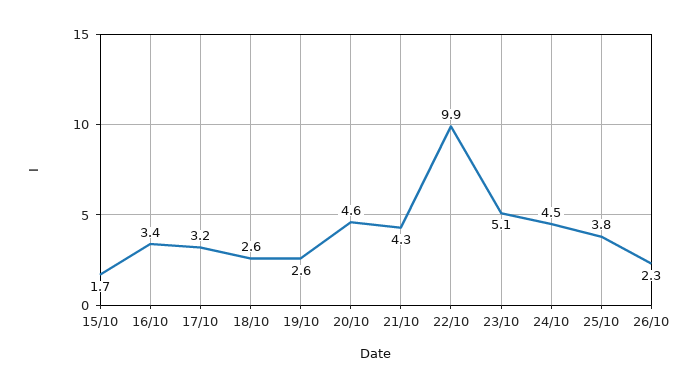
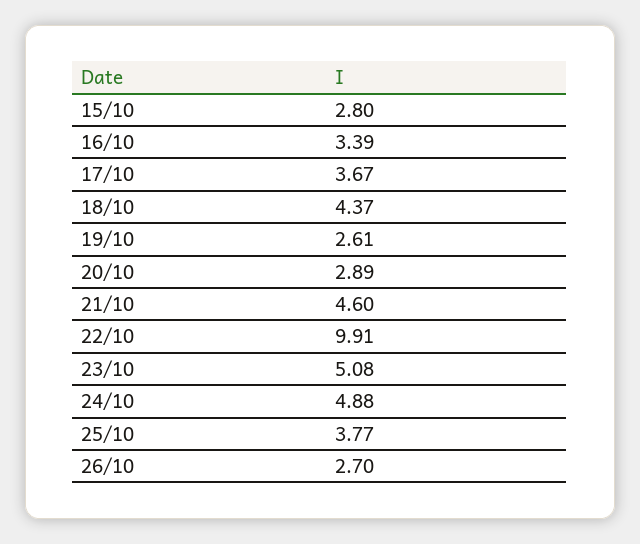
15/10: 1.7 -> 2.8
17/10: 3.2 -> 3.67
18/10: 2.6 -> 4.37
20/10: 4.6 -> 2.89
21/10: 4.3 -> 4.6
24/10: 4.5 -> 4.88
26/10: 2.3 -> 2.7

